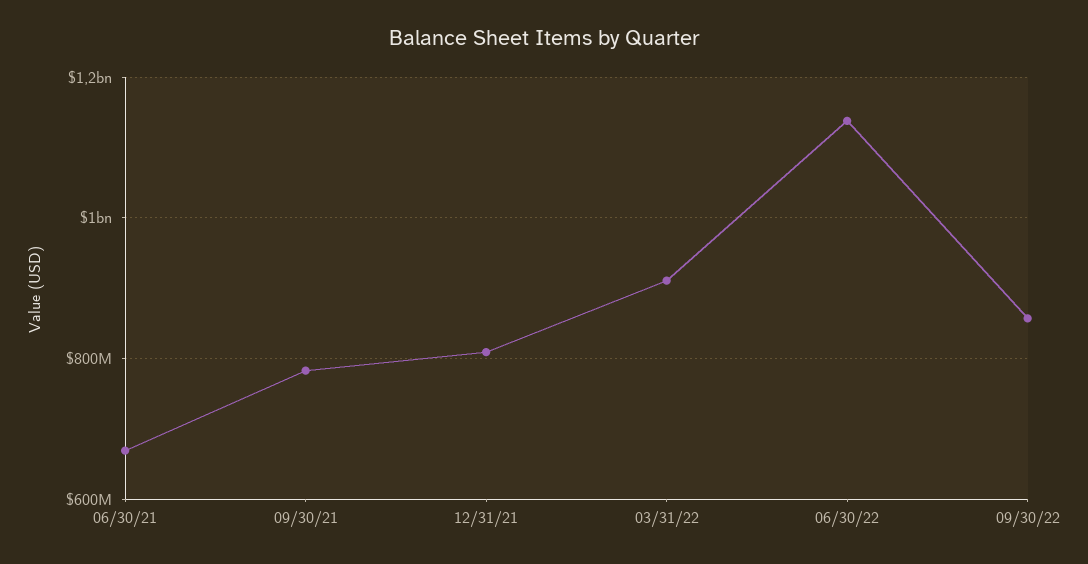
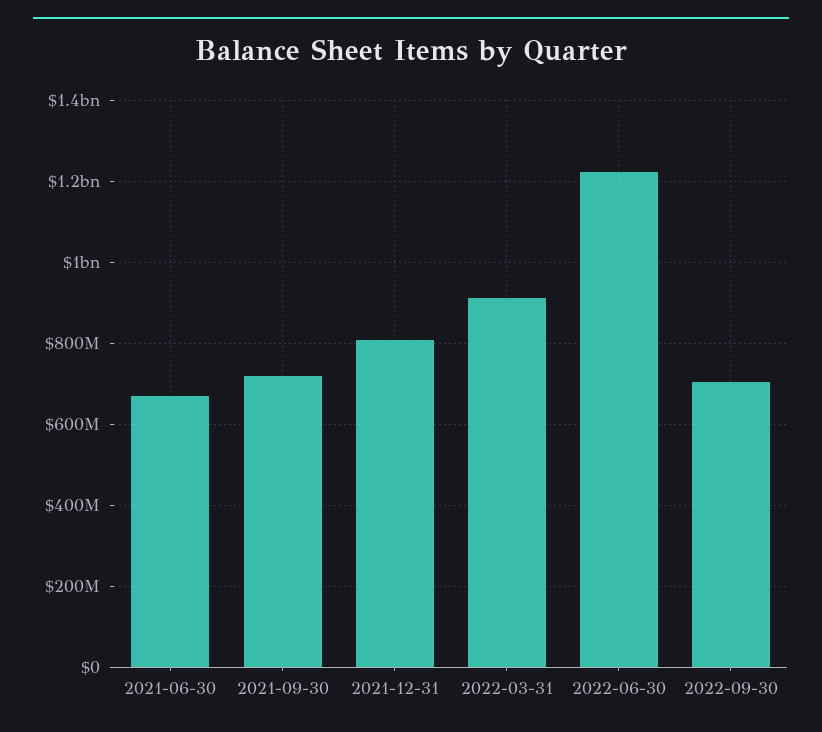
09/30/21: 780000000 -> 720000000
06/30/22: 1140000000 -> 1220000000
09/30/22: 860000000 -> 700000000

